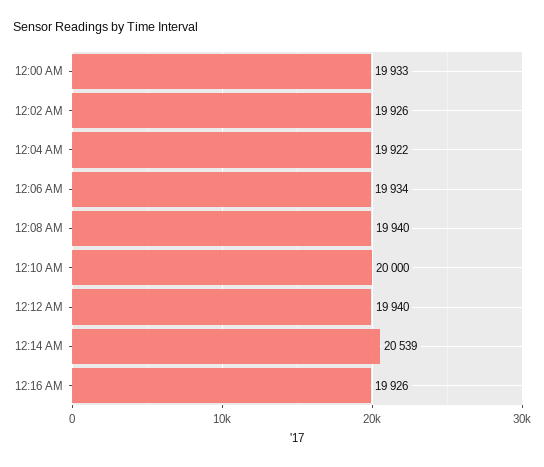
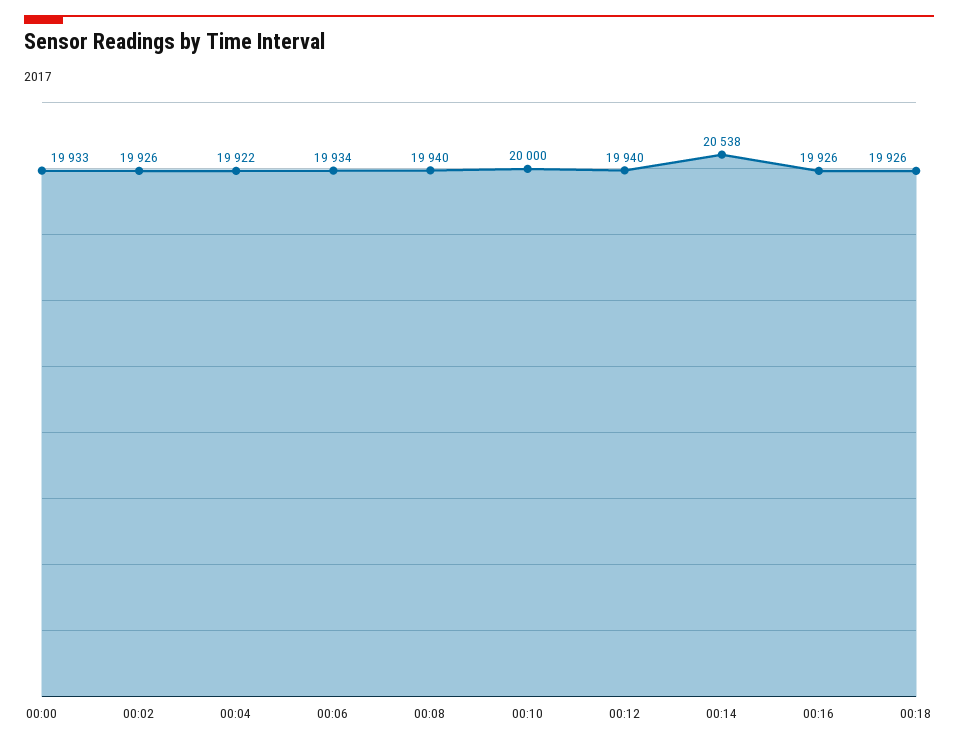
12:14 AM: 20539 -> 20538
00:18: none -> 19926

